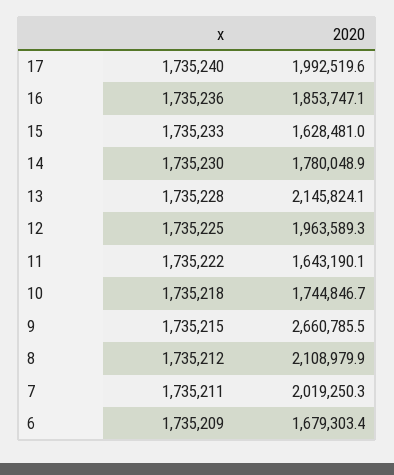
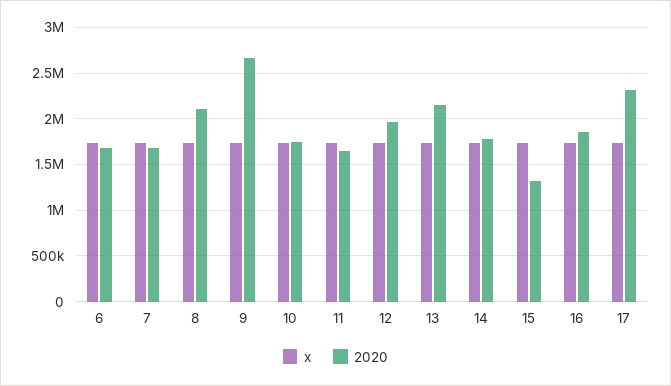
2020, 17: 1992519.6 -> 2300000
2020, 15: 1628481 -> 1300000
2020, 7: 2019250.3 -> 1700000

